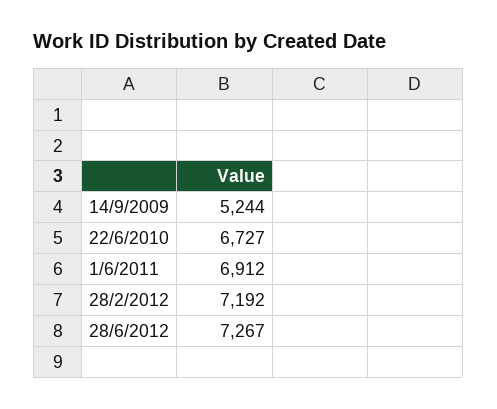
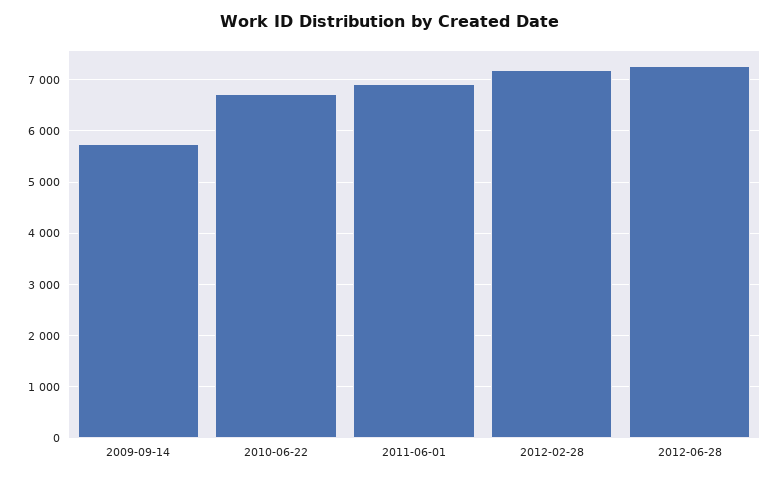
14/9/2009: 5244 -> 5800

